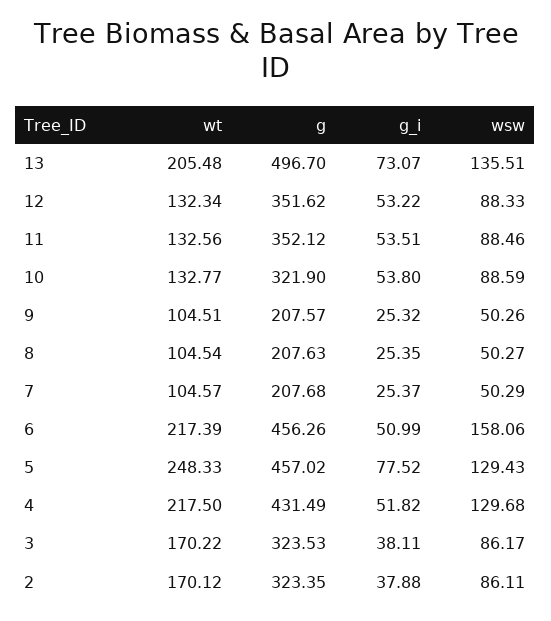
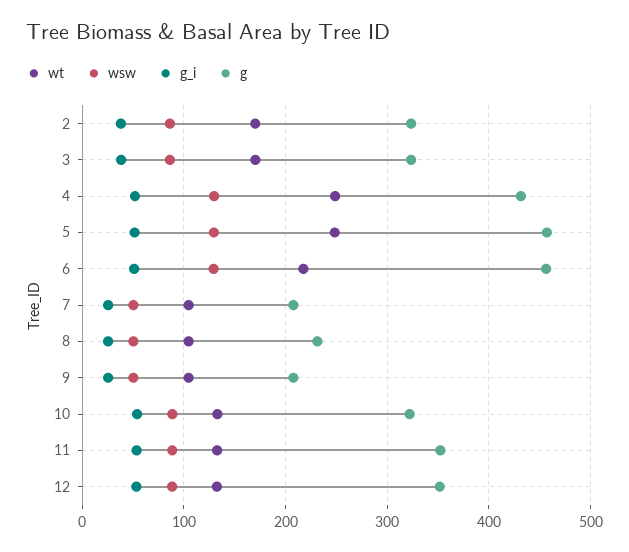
wt, 13: 205.48 -> none
g, 13: 496.7 -> none
g_i, 13: 73.07 -> none
wsw, 13: 135.51 -> none
g, 8: 207.63 -> 230
wsw, 6: 158.06 -> 130
g_i, 5: 77.52 -> 50
wt, 4: 217.5 -> 250

